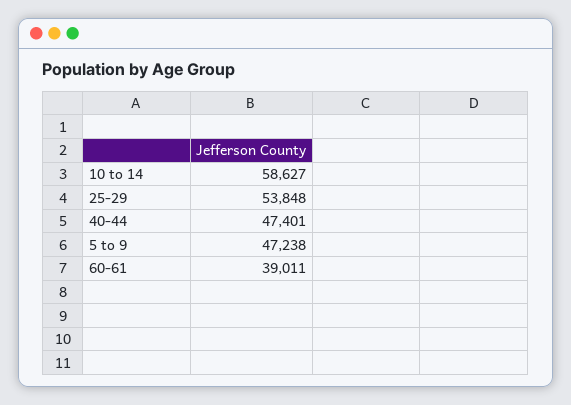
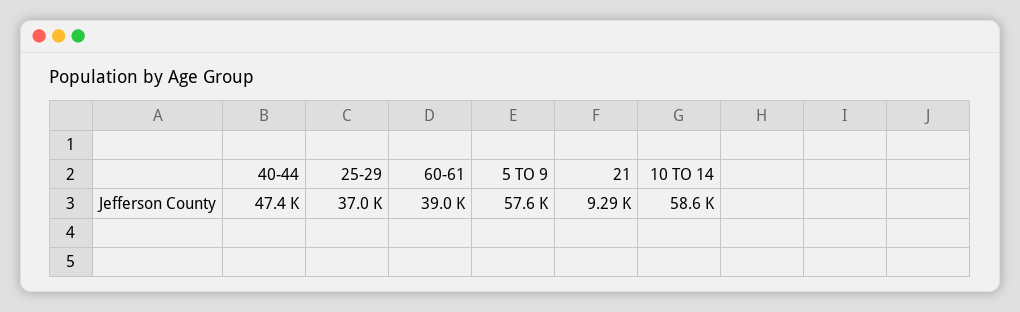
25-29: 53848 -> 37000
5 to 9: 47238 -> 57600
21: none -> 9290

